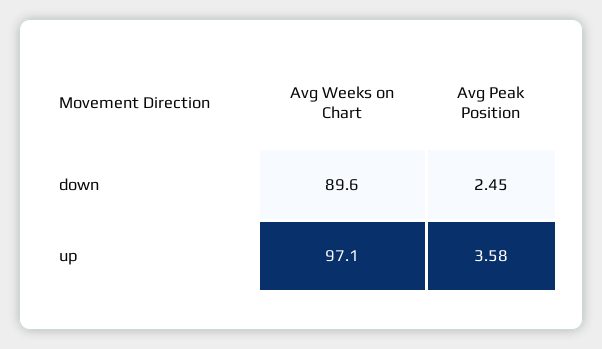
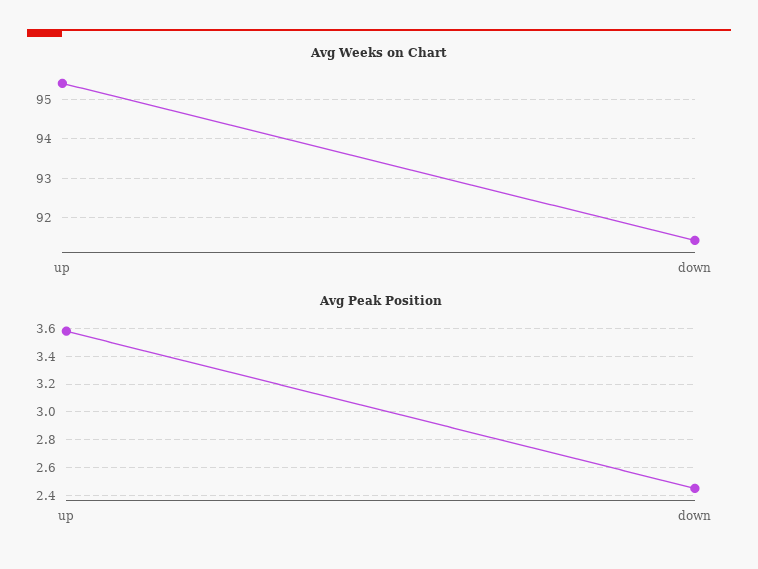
Avg Weeks on Chart, down: 89.6 -> 91.4
Avg Weeks on Chart, up: 97.1 -> 95.4

